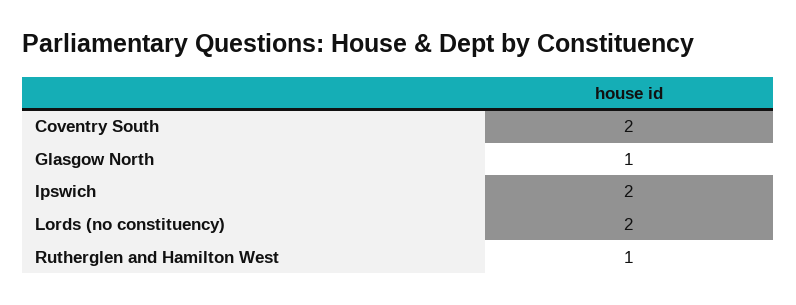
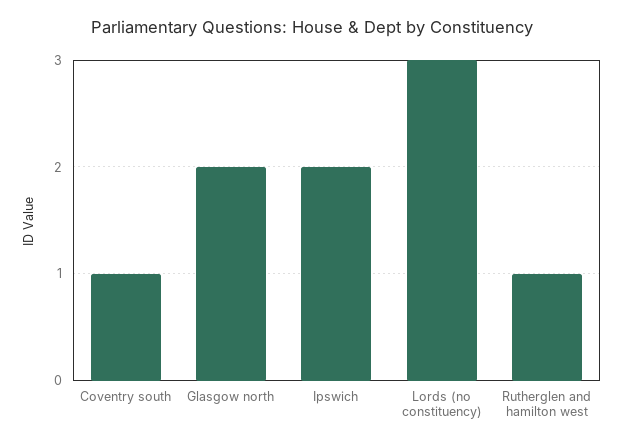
Coventry South: 2 -> 1
Glasgow North: 1 -> 2
Lords (no constituency): 2 -> 3

